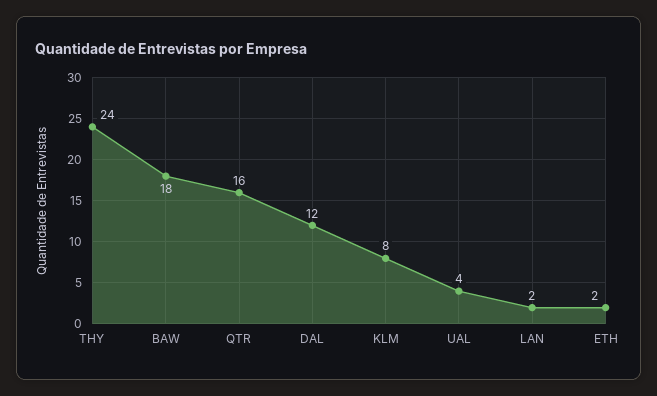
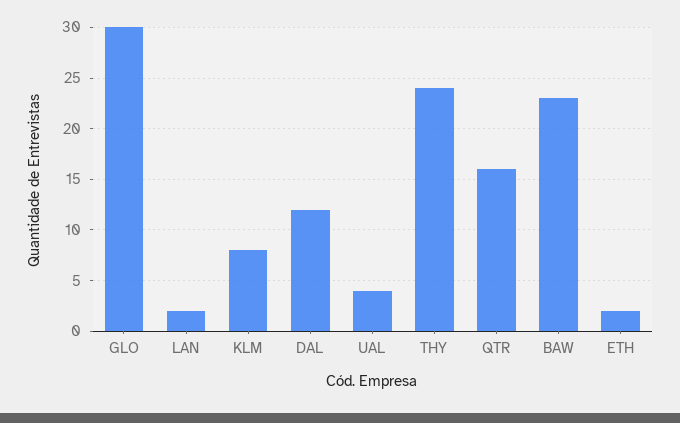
BAW: 18 -> 23
GLO: none -> 30

